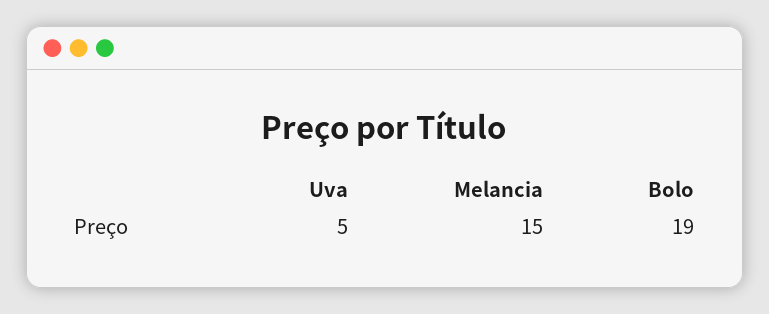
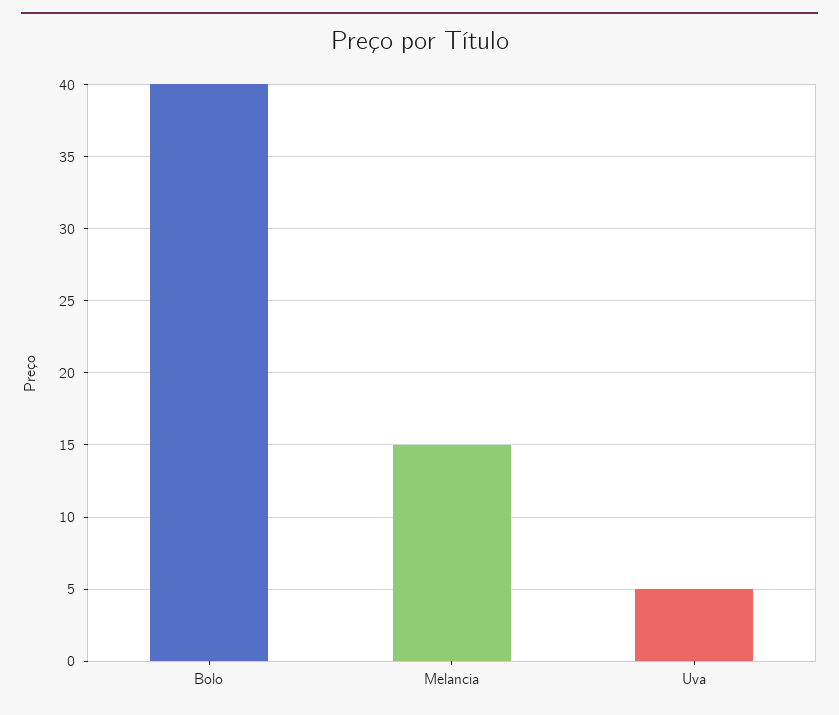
Bolo: 19 -> 40

